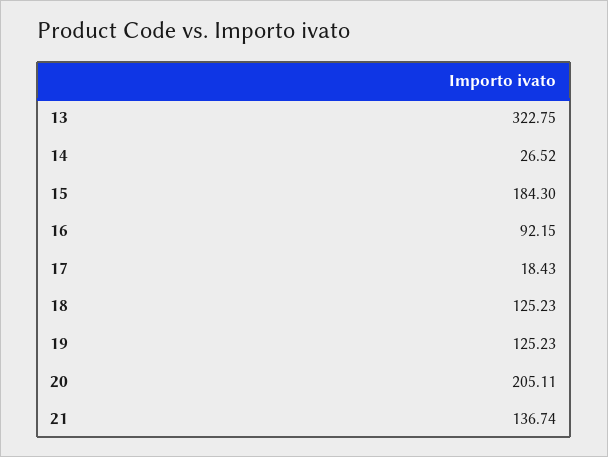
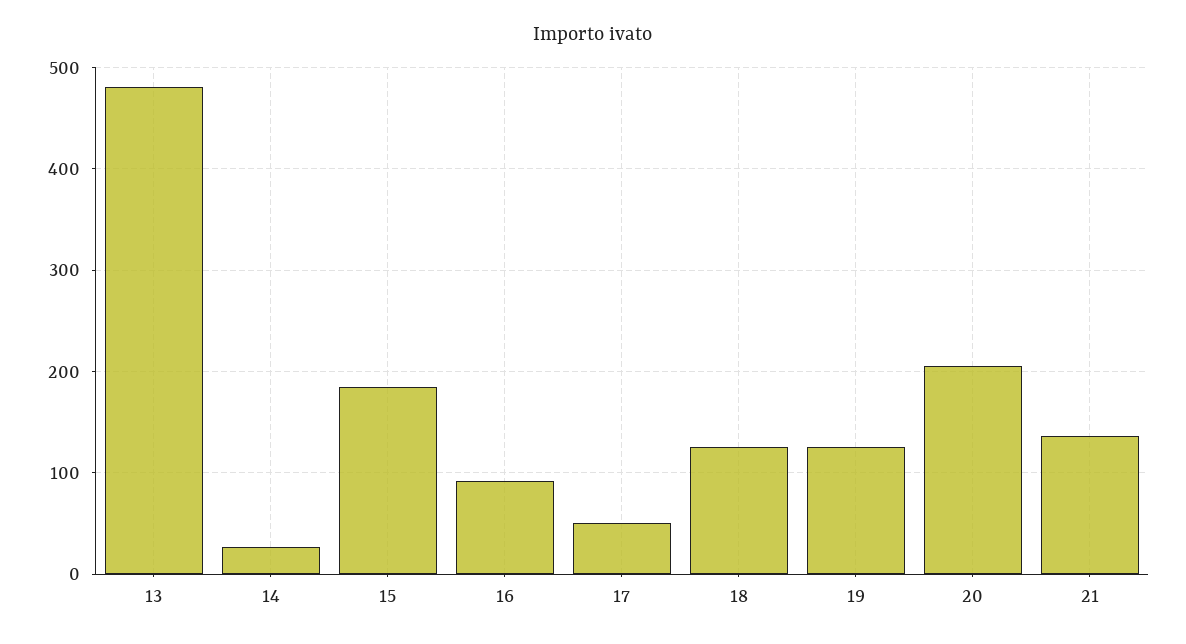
13: 322.75 -> 480
17: 18.43 -> 50

